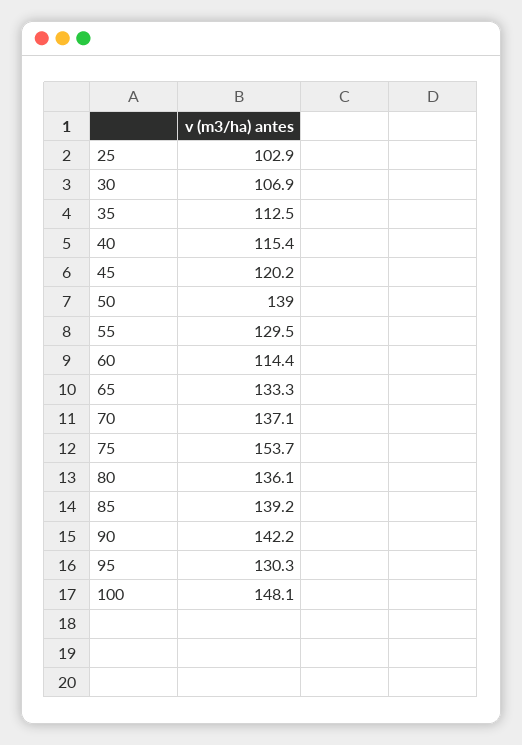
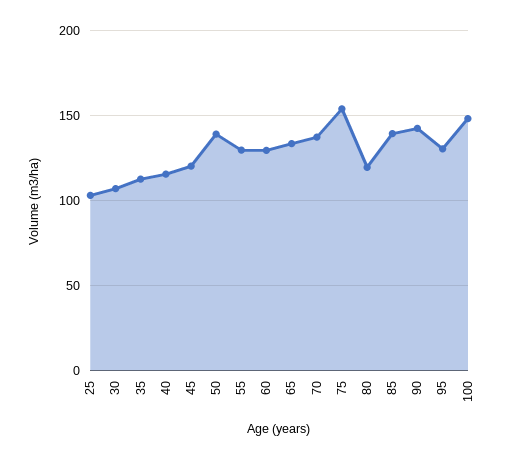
60: 114.4 -> 130
80: 136.1 -> 120

